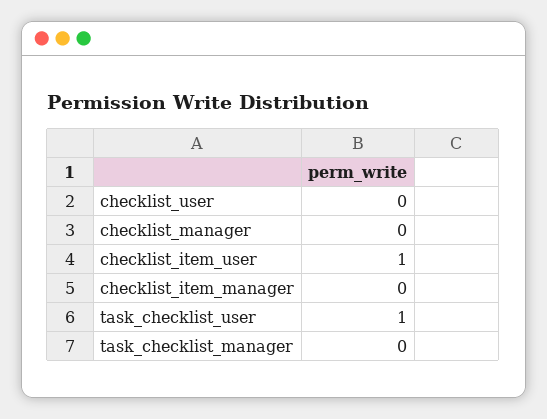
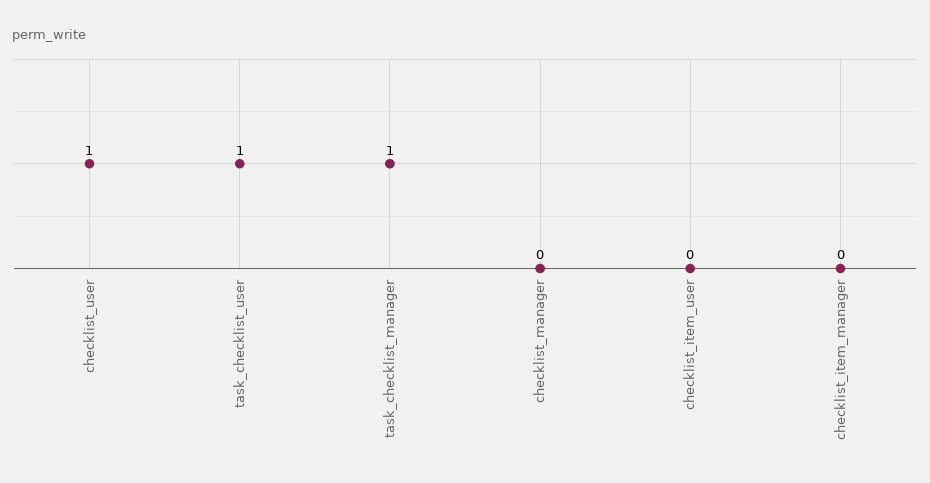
checklist_user: 0 -> 1
checklist_item_user: 1 -> 0
task_checklist_manager: 0 -> 1

